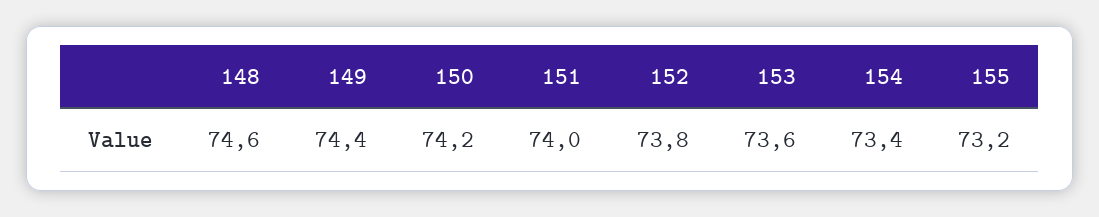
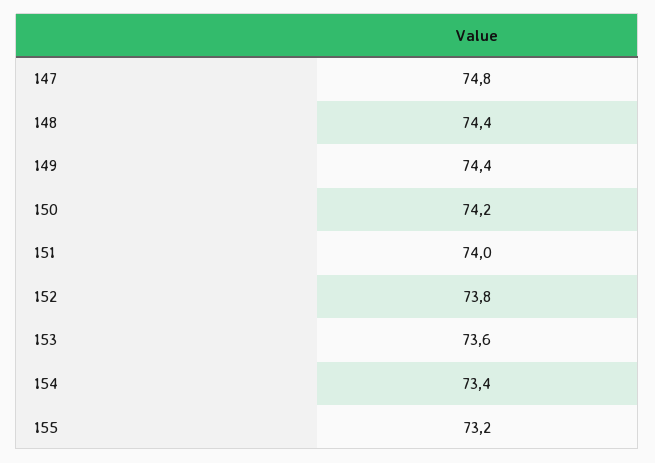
148: 74.6 -> 74.4
147: none -> 74.8

